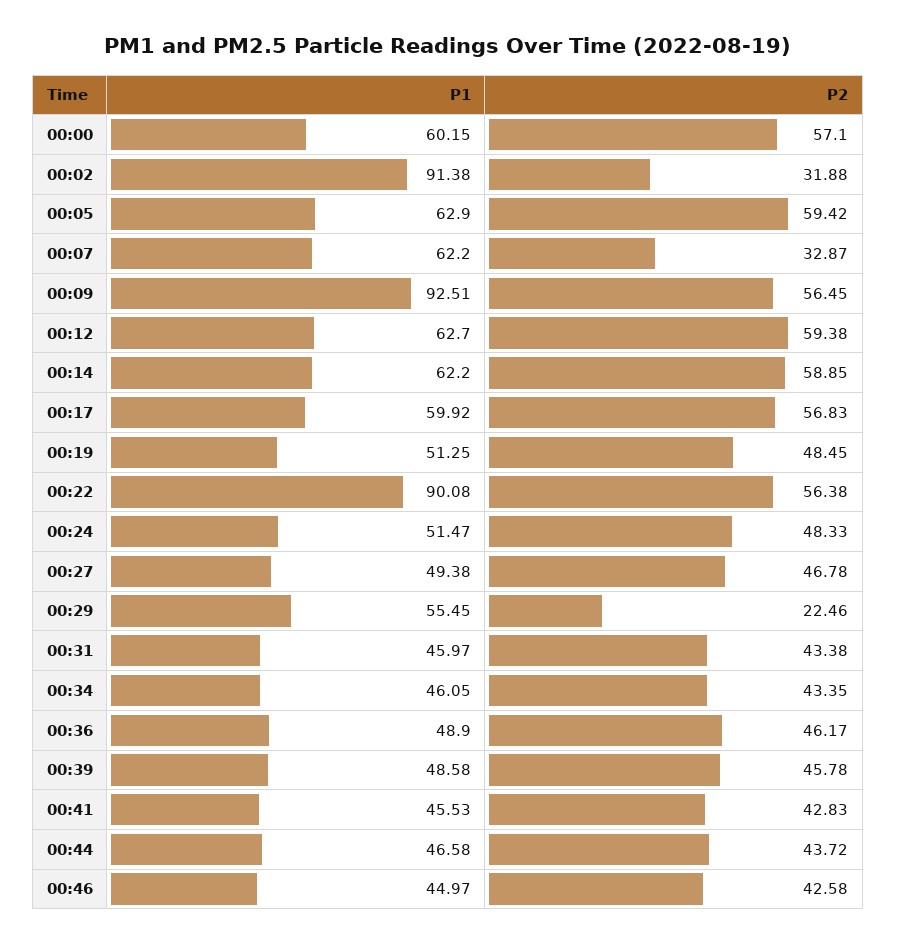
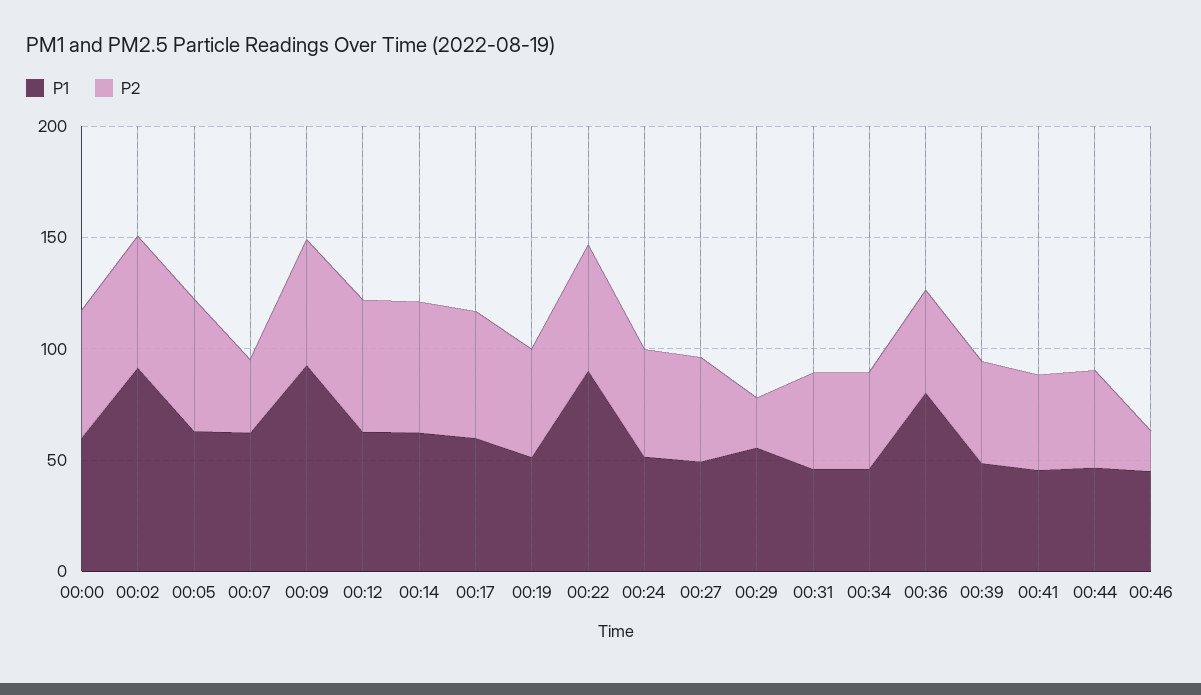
P2, 00:02: 31.88 -> 60
P1, 00:36: 48.9 -> 80
P2, 00:46: 42.58 -> 20

